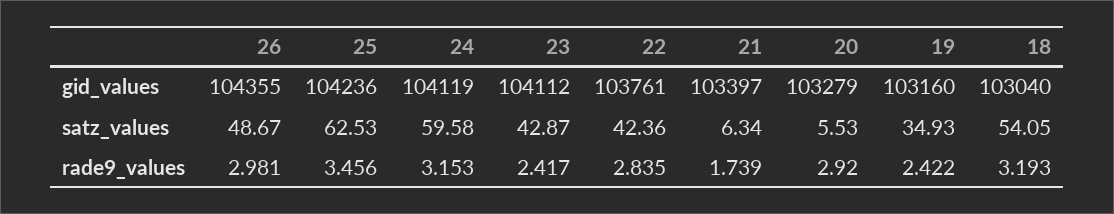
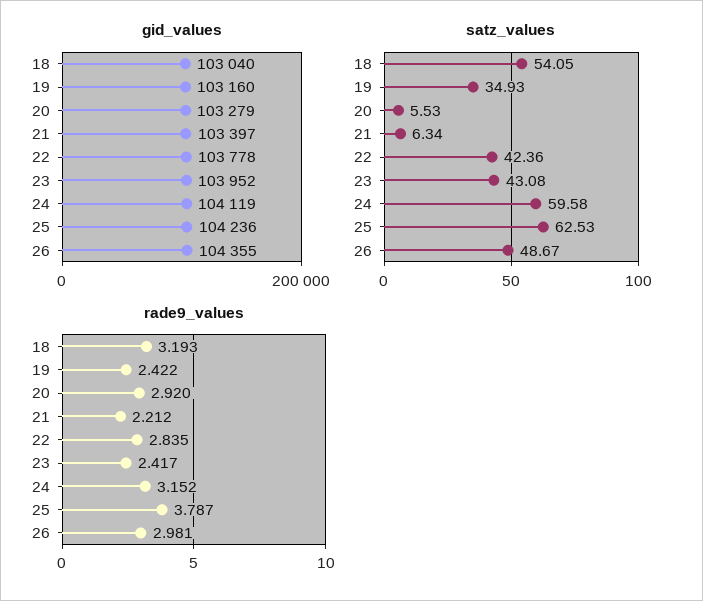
gid_values, 23: 104112 -> 103952
gid_values, 22: 103761 -> 103778
satz_values, 23: 42.87 -> 43.08
rade9_values, 25: 3.456 -> 3.787
rade9_values, 24: 3.153 -> 3.152
rade9_values, 21: 1.739 -> 2.212

